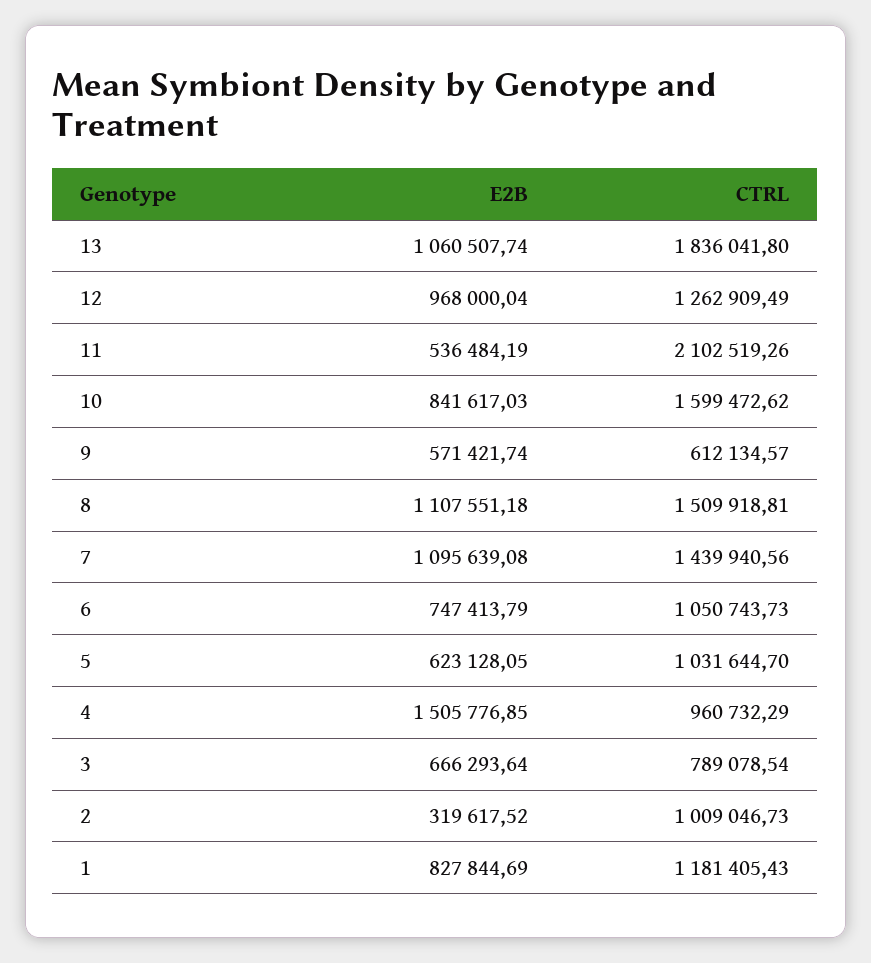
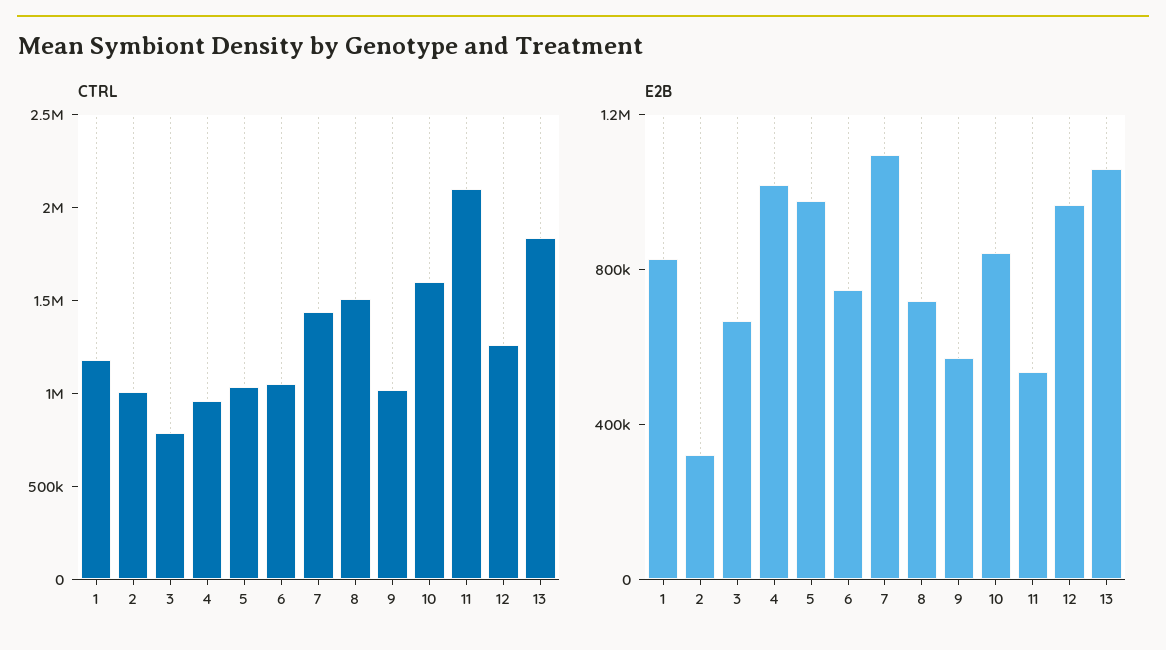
CTRL, 9: 612134.57 -> 1000000
E2B, 8: 1107551.18 -> 700000
E2B, 5: 623128.05 -> 1000000
E2B, 4: 1505776.85 -> 1000000

